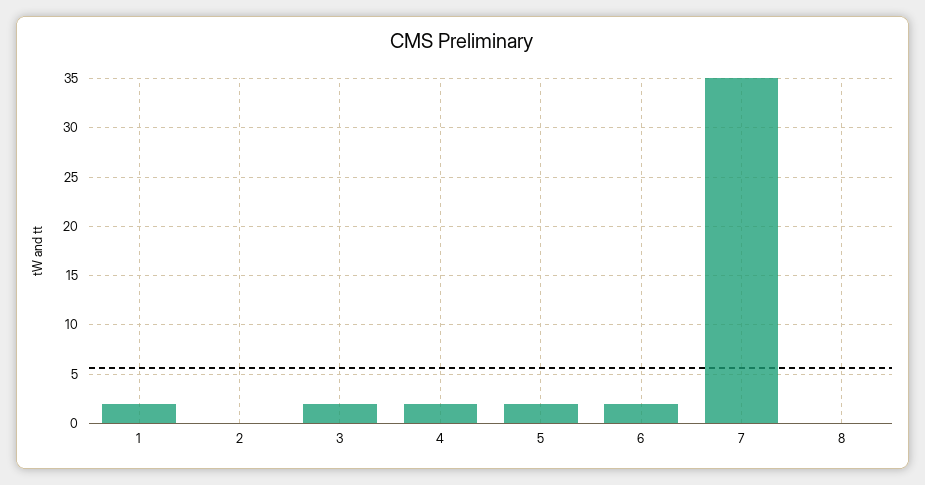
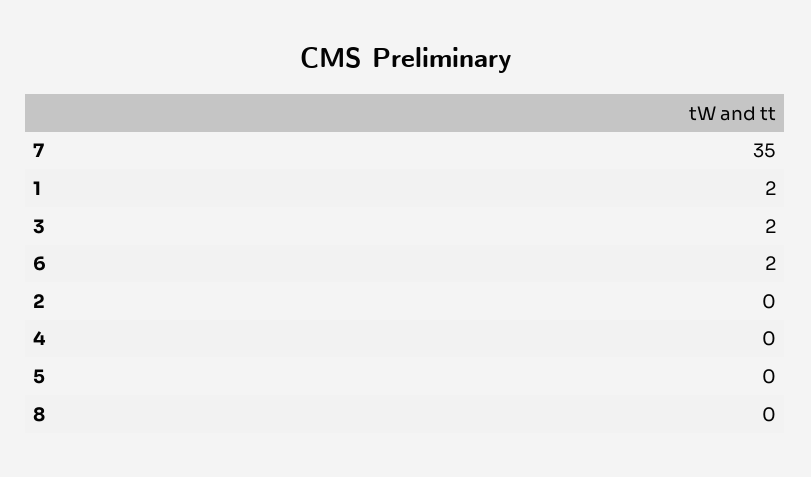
4: 2 -> 0
5: 2 -> 0

